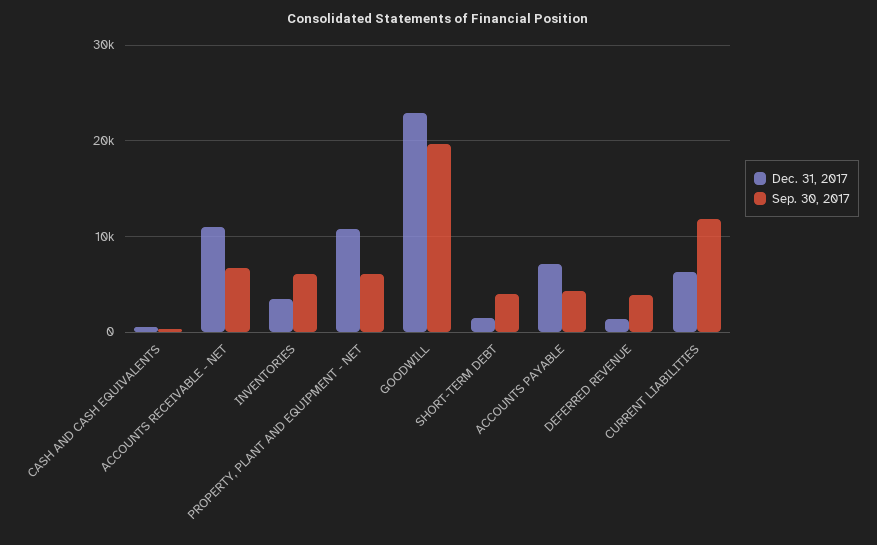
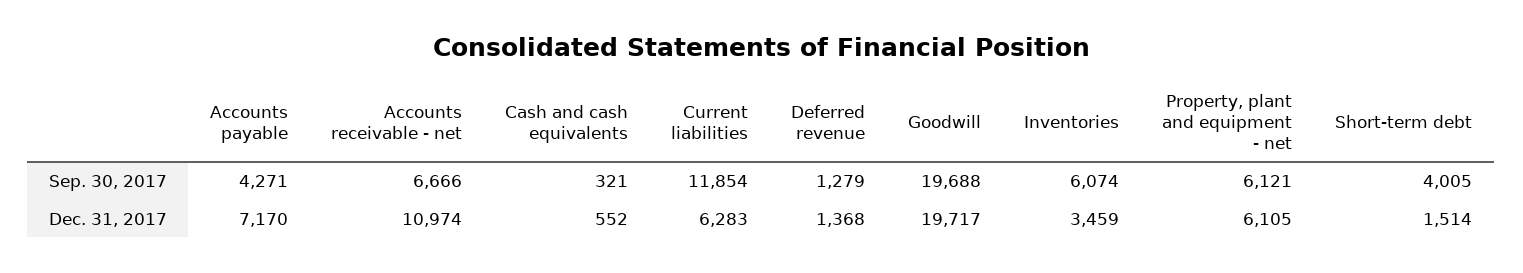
Dec. 31, 2017, PROPERTY, PLANT AND EQUIPMENT - NET: 11000 -> 6105
Dec. 31, 2017, GOODWILL: 23000 -> 19717
Sep. 30, 2017, DEFERRED REVENUE: 4000 -> 1279

